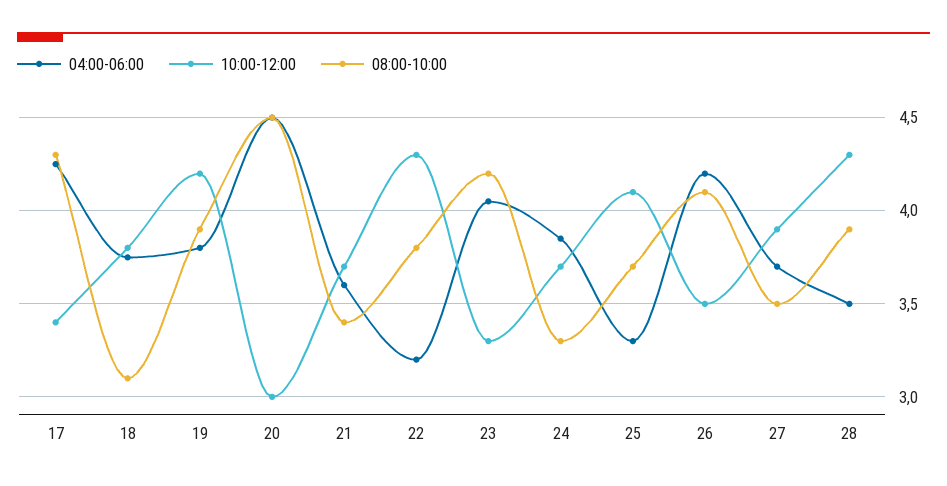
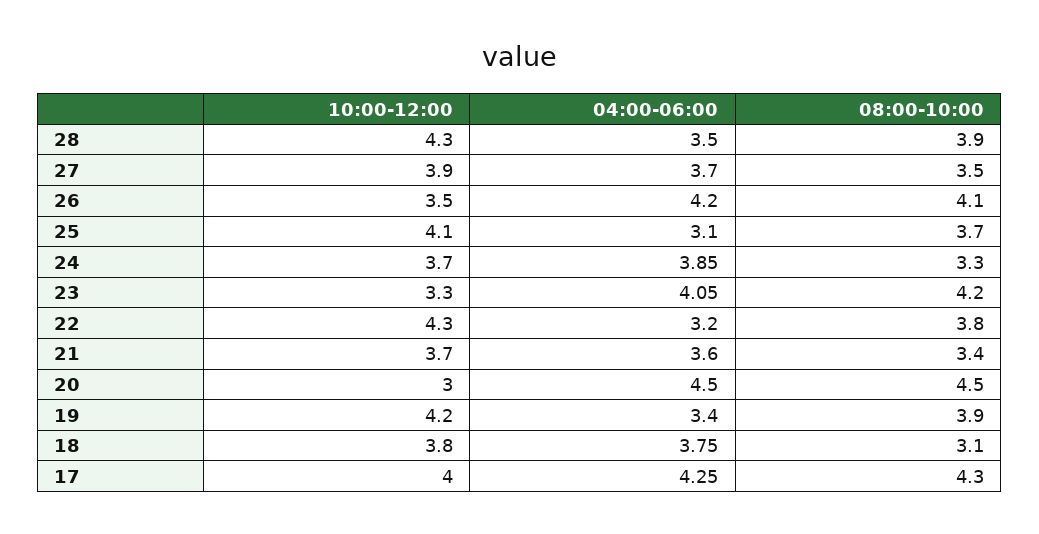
10:00-12:00, 17: 3.4 -> 4
04:00-06:00, 19: 3.8 -> 3.4
04:00-06:00, 25: 3.3 -> 3.1

